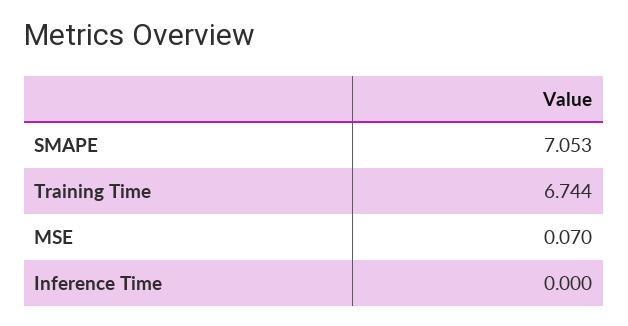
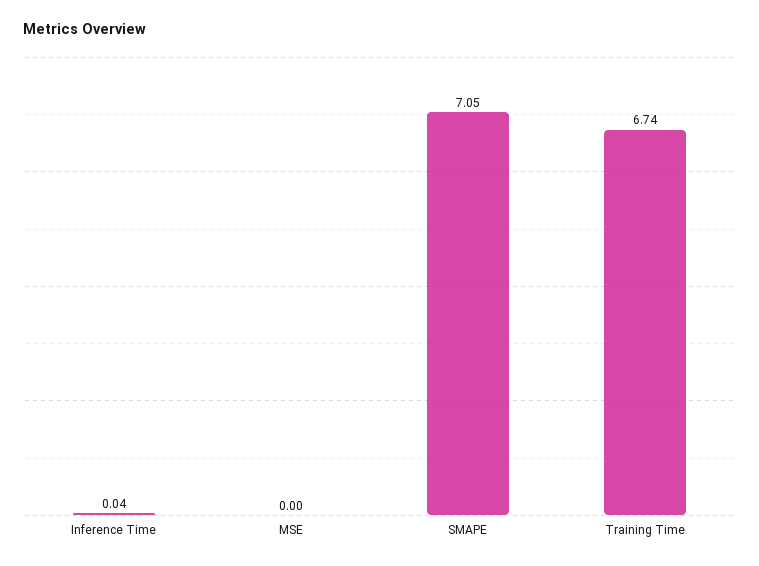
MSE: 0.07 -> 0
Inference Time: 0 -> 0.04

